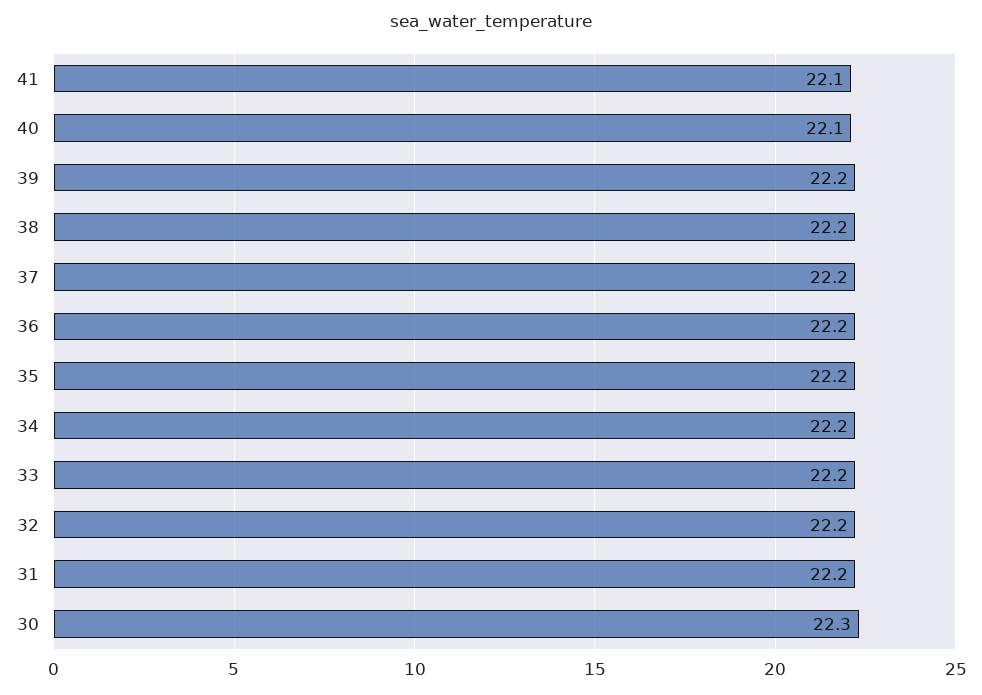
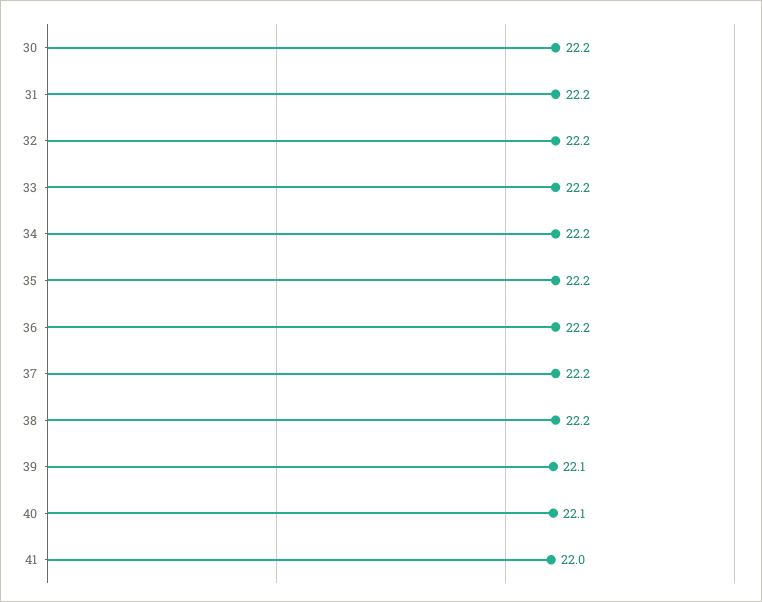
41: 22.1 -> 22
39: 22.2 -> 22.1
30: 22.3 -> 22.2

